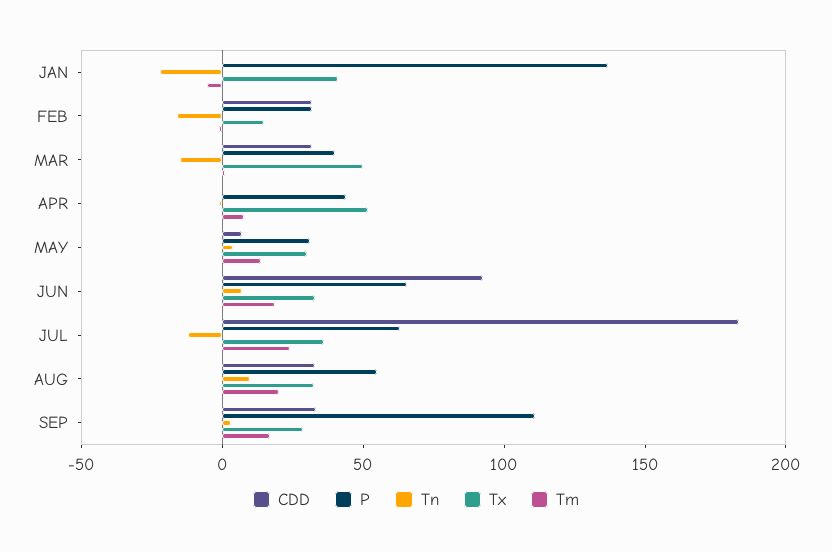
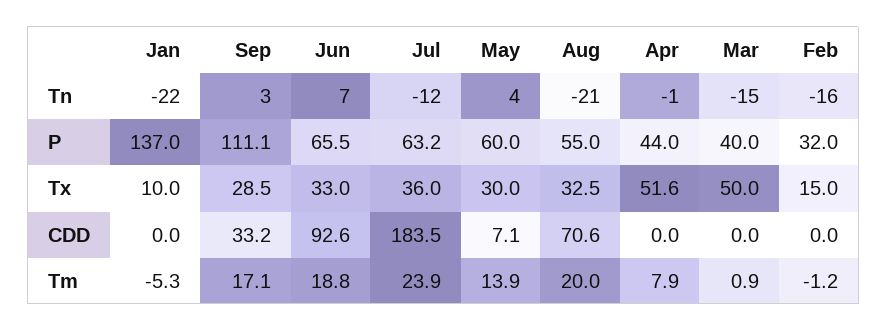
Tx, JAN: 40 -> 10
CDD, FEB: 30 -> 0
CDD, MAR: 30 -> 0
P, MAY: 30 -> 60
CDD, AUG: 30 -> 70.6
Tn, AUG: 10 -> -21

